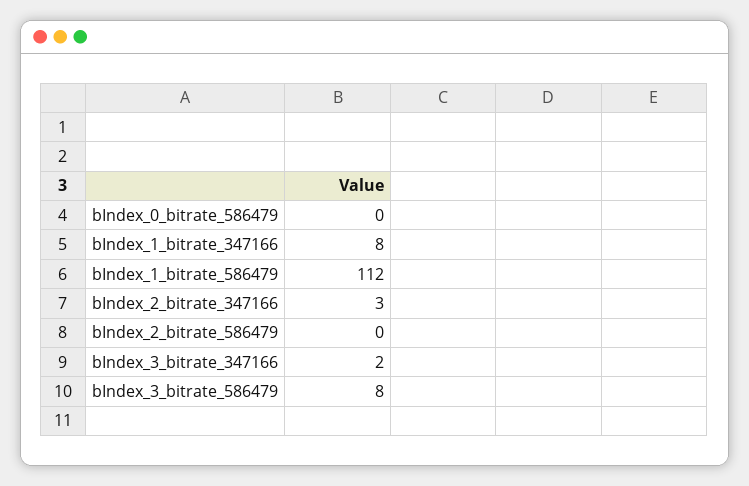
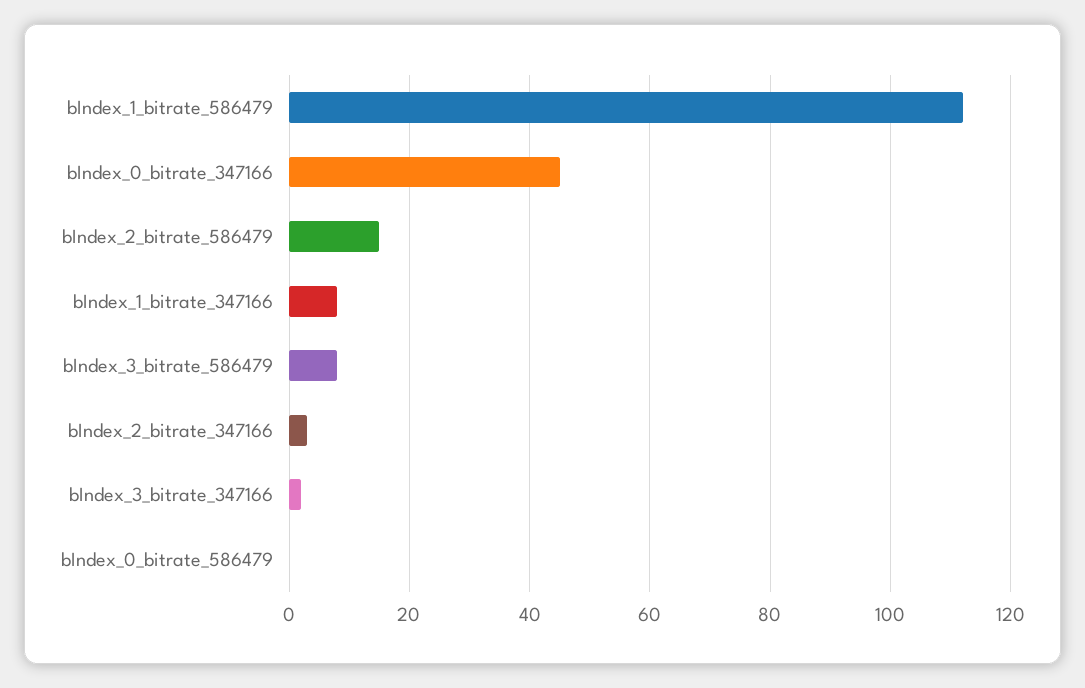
bIndex_2_bitrate_586479: 0 -> 15
bIndex_0_bitrate_347166: none -> 45

